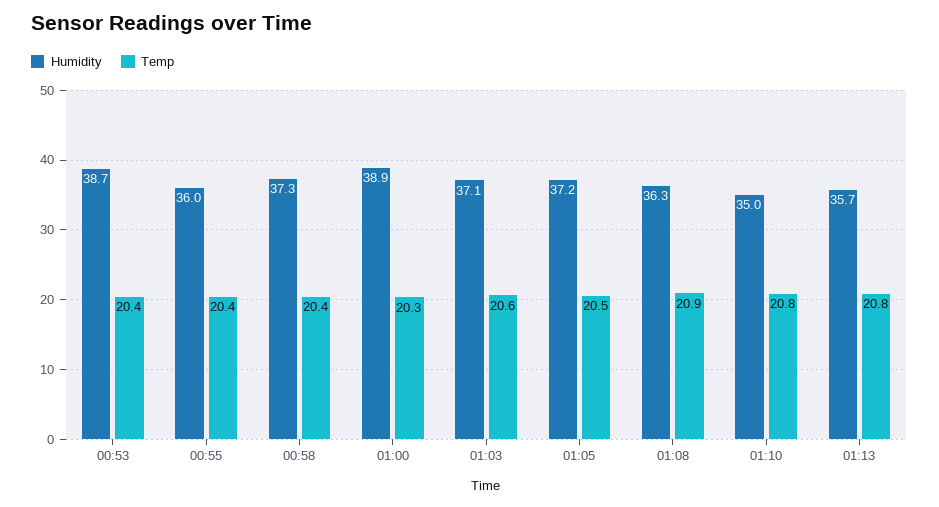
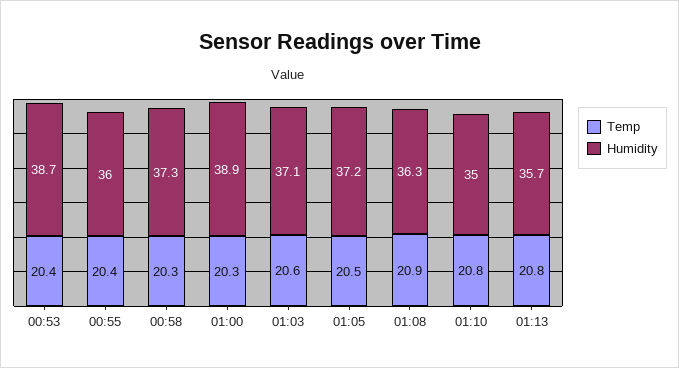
Temp, 00:58: 20.4 -> 20.3

